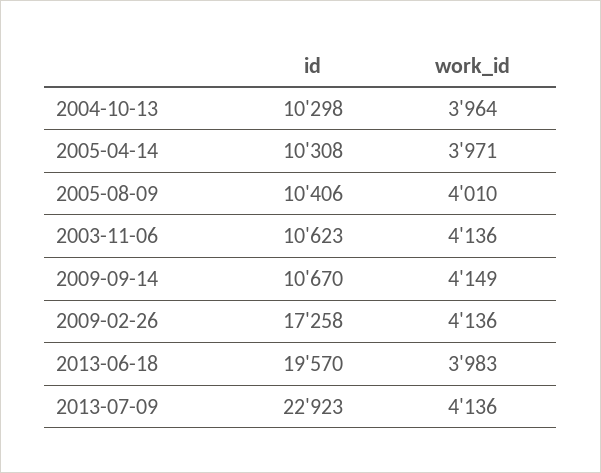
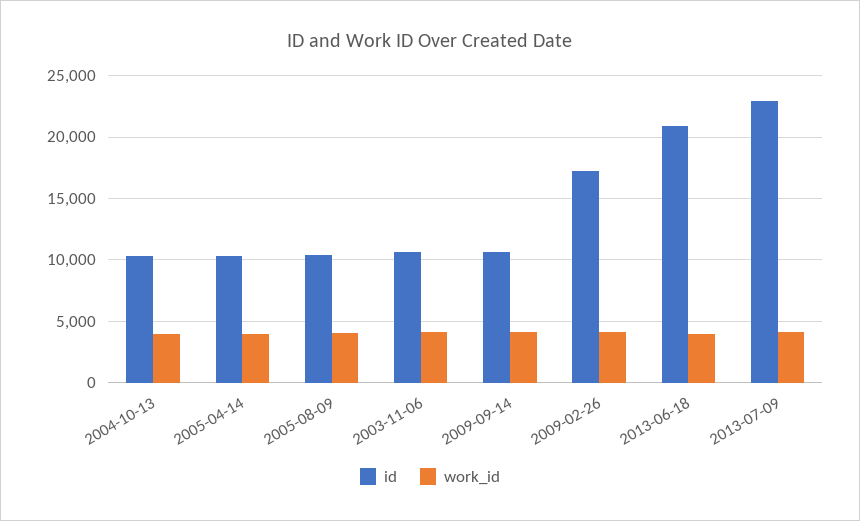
id, 2013-06-18: 19570 -> 21000

